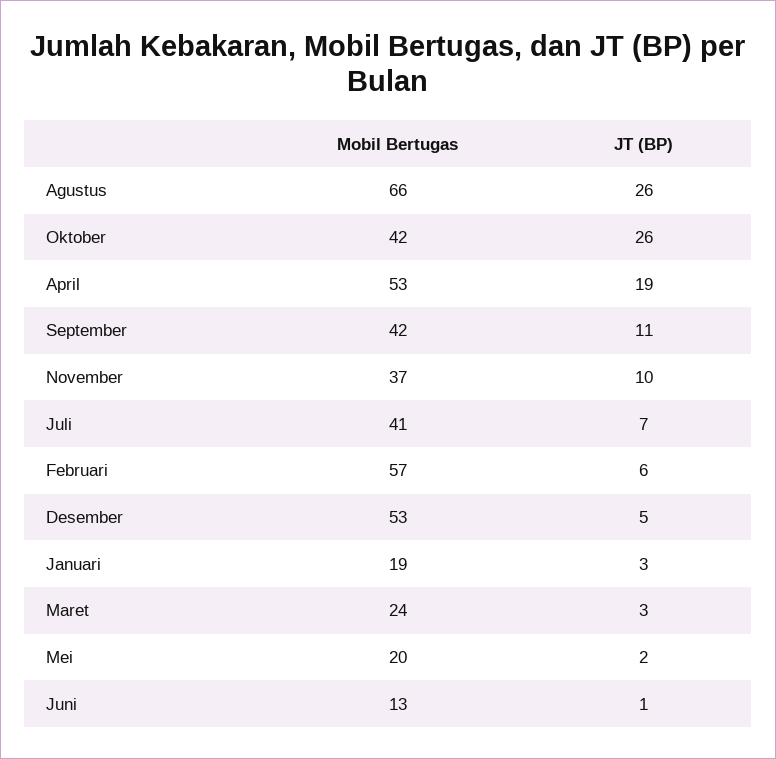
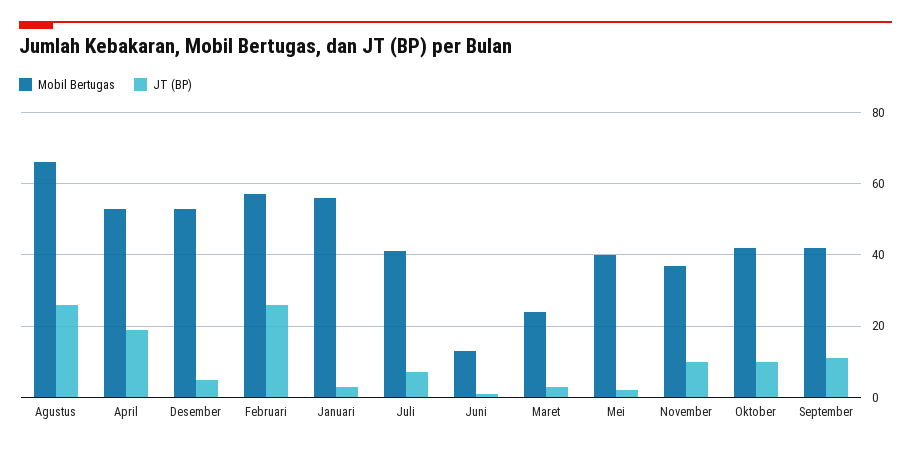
JT (BP), Oktober: 26 -> 10
JT (BP), Februari: 6 -> 25
Mobil Bertugas, Januari: 19 -> 55
Mobil Bertugas, Mei: 20 -> 40

